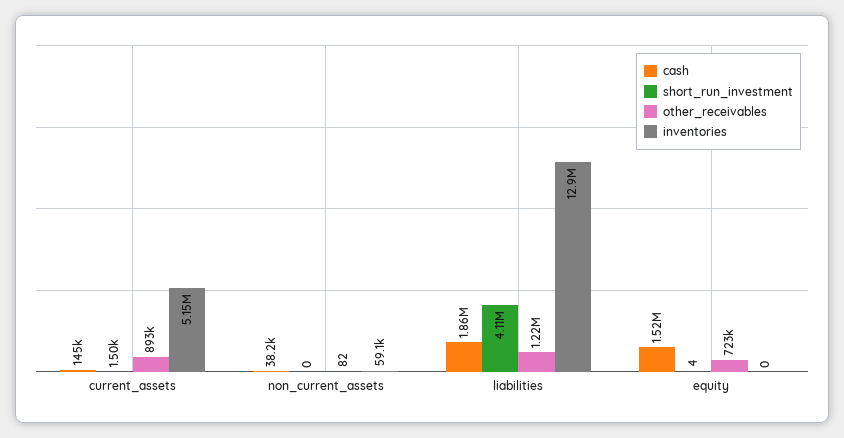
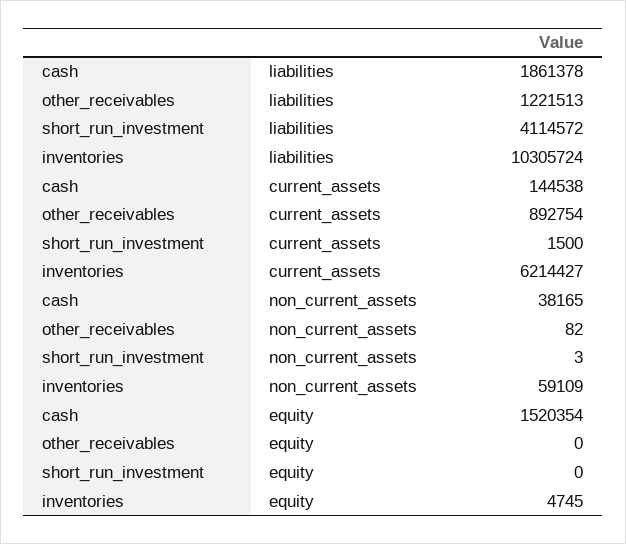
inventories, current_assets: 5150000 -> 6214427
short_run_investment, non_current_assets: 0 -> 3
inventories, liabilities: 12900000 -> 10305724
short_run_investment, equity: 4 -> 0
other_receivables, equity: 723000 -> 0
inventories, equity: 0 -> 4745

